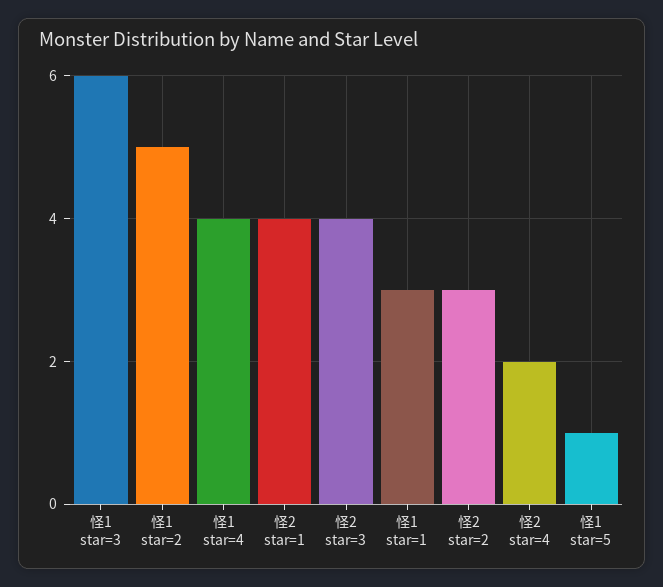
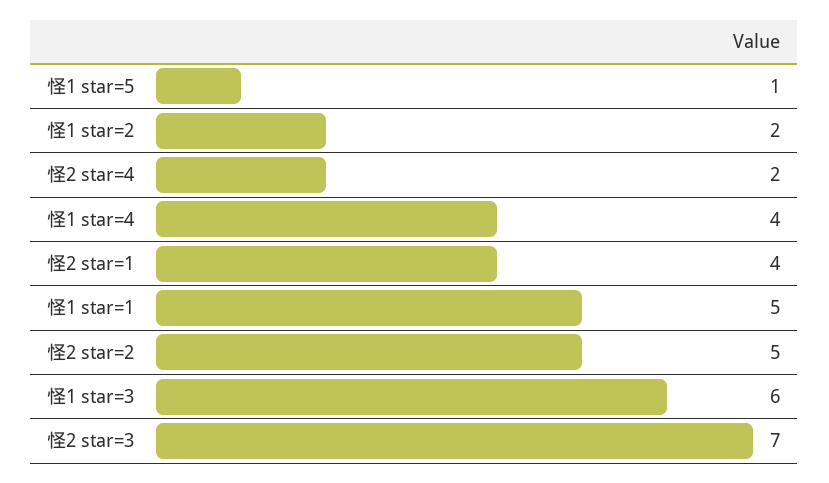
怪1 star=2: 5 -> 2
怪2 star=3: 4 -> 7
怪1 star=1: 3 -> 5
怪2 star=2: 3 -> 5

